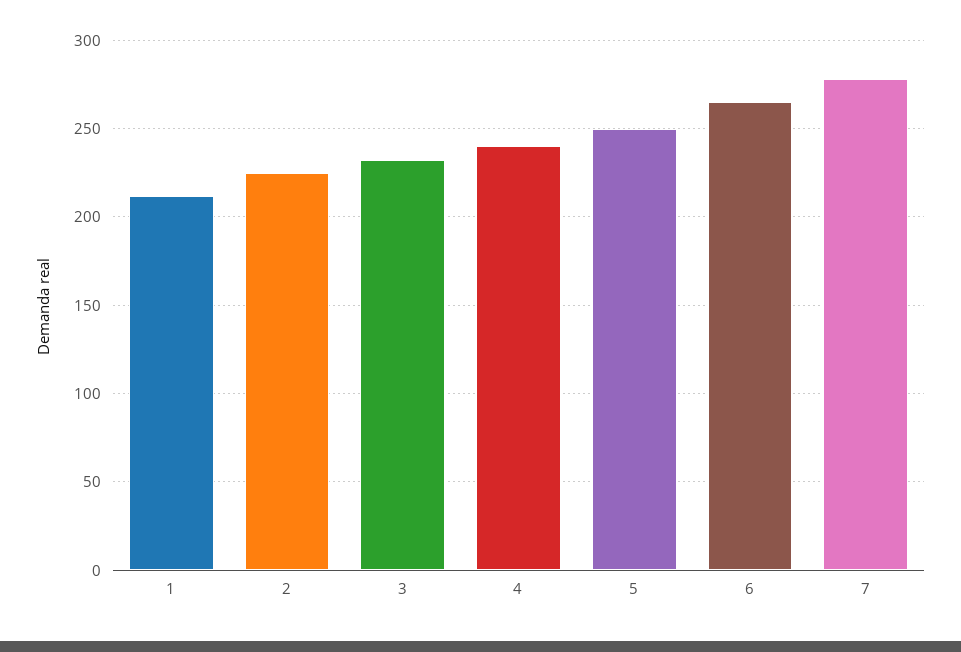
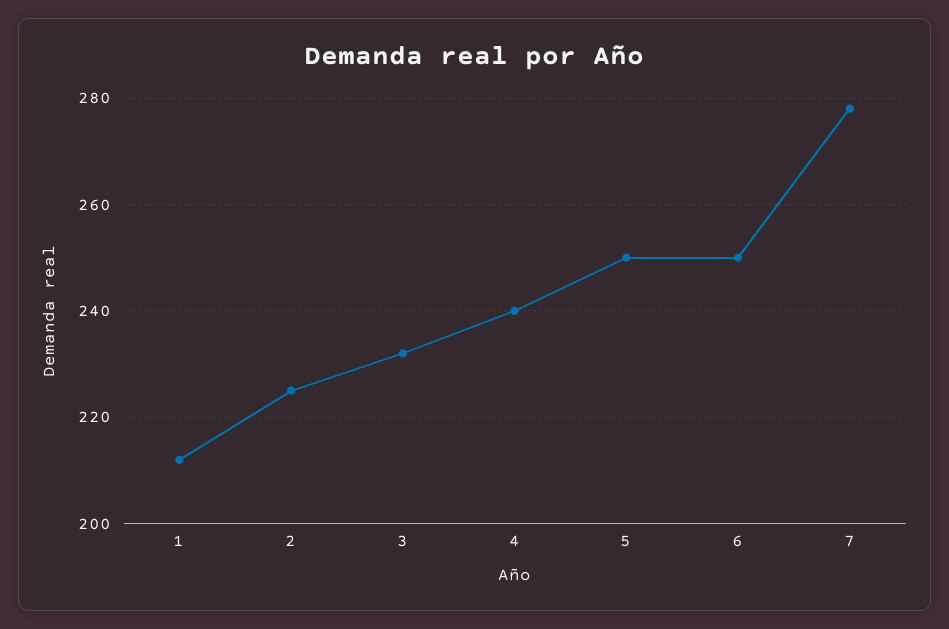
6: 265 -> 250

